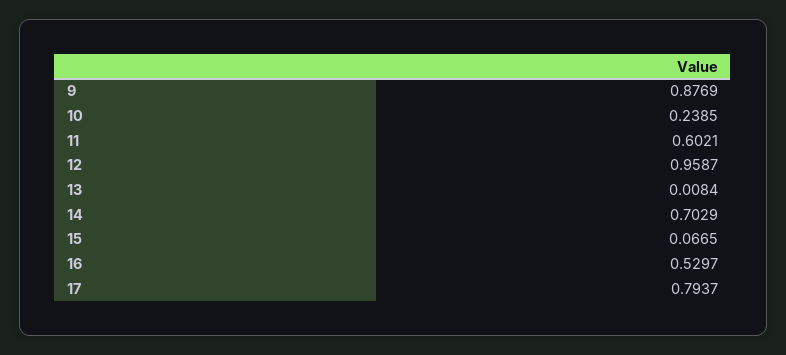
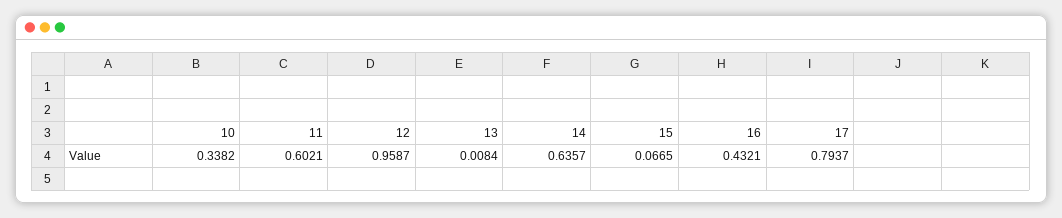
9: 0.8769 -> none
10: 0.2385 -> 0.3382
14: 0.7029 -> 0.6357
16: 0.5297 -> 0.4321

